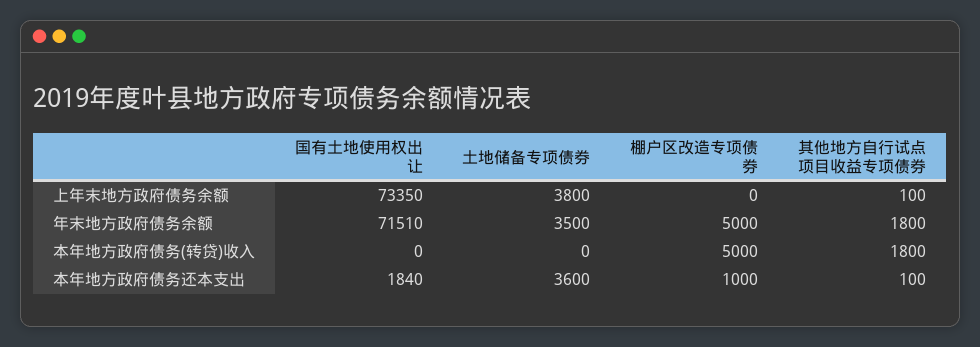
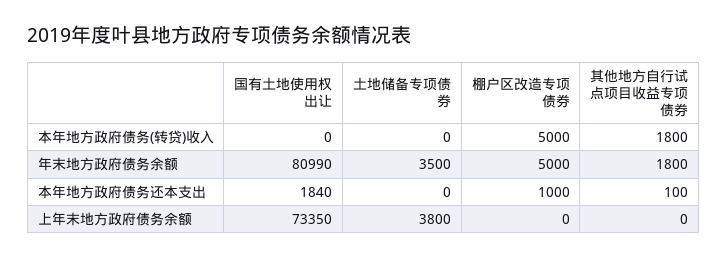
其他地方自行试点项目收益专项债券, 上年末地方政府债务余额: 100 -> 0
国有土地使用权出让, 年末地方政府债务余额: 71510 -> 80990
土地储备专项债券, 本年地方政府债务还本支出: 3600 -> 0

